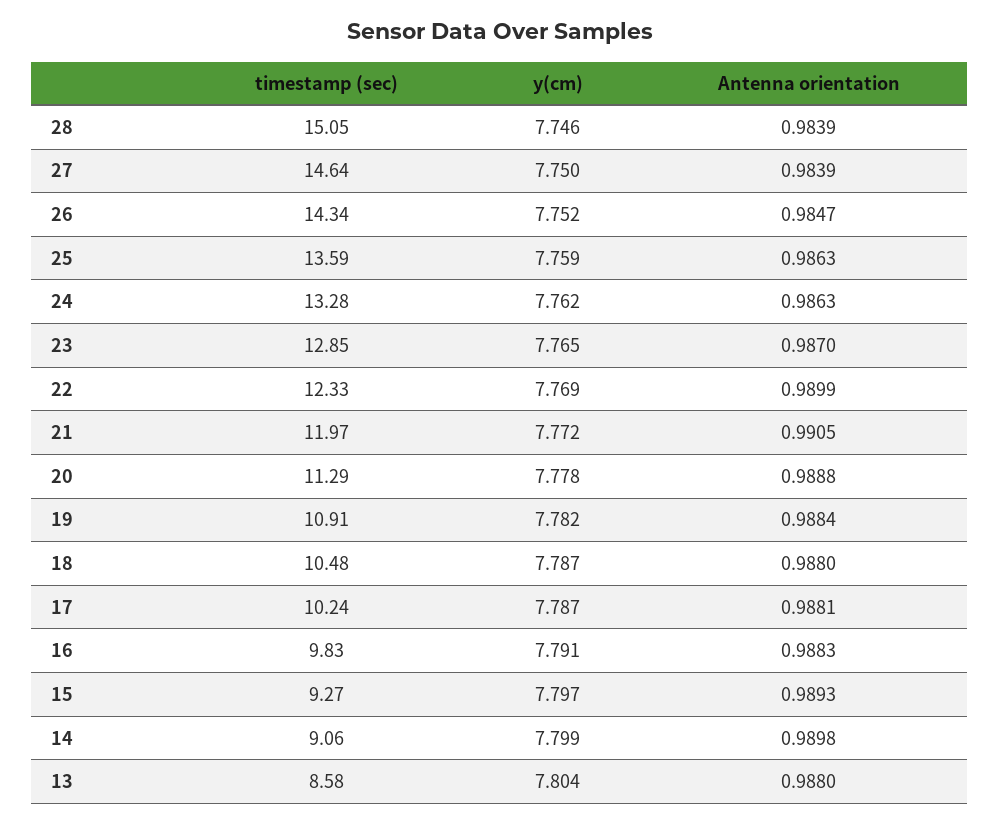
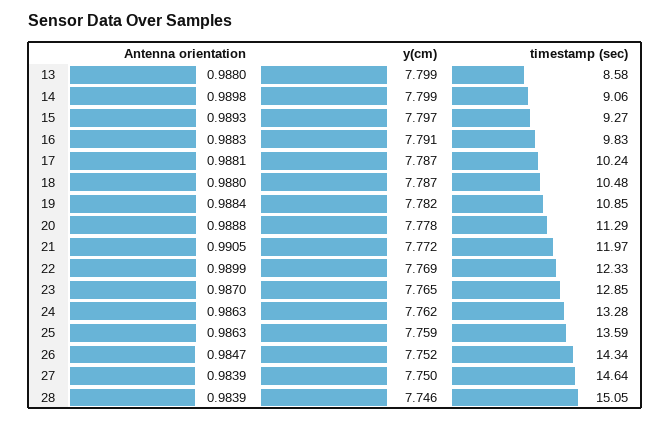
timestamp (sec), 19: 10.91 -> 10.85
y(cm), 13: 7.804 -> 7.799

